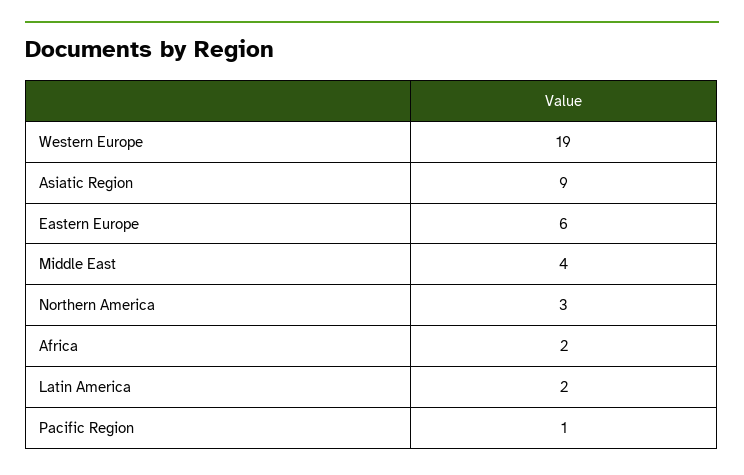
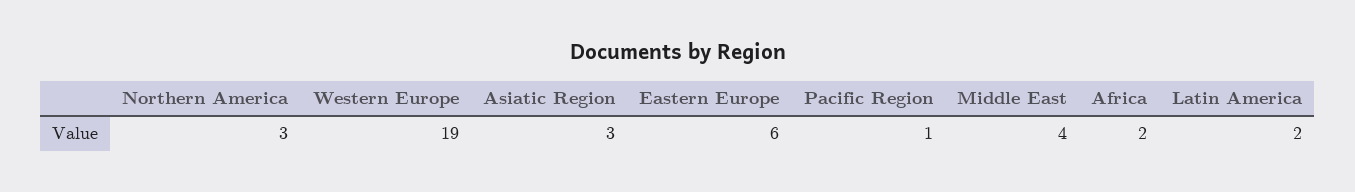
Asiatic Region: 9 -> 3

